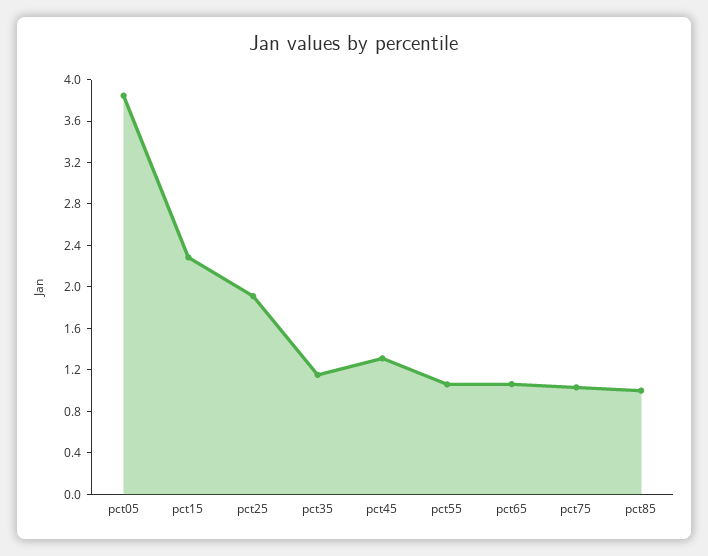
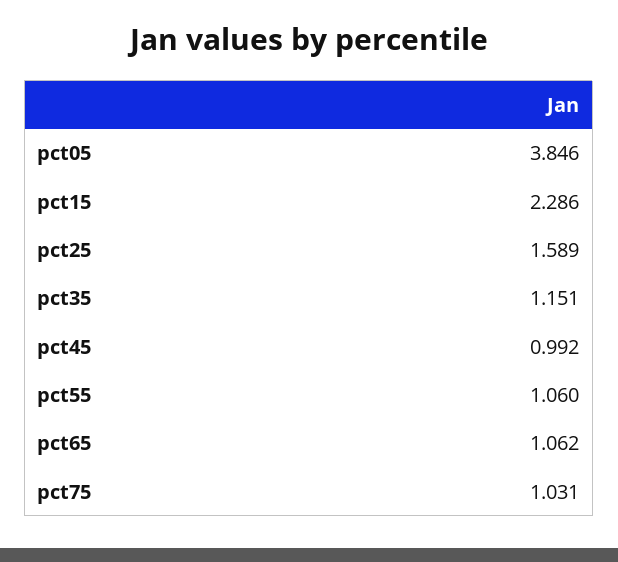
pct25: 1.9 -> 1.589
pct45: 1.3 -> 0.992
pct85: 1 -> none

